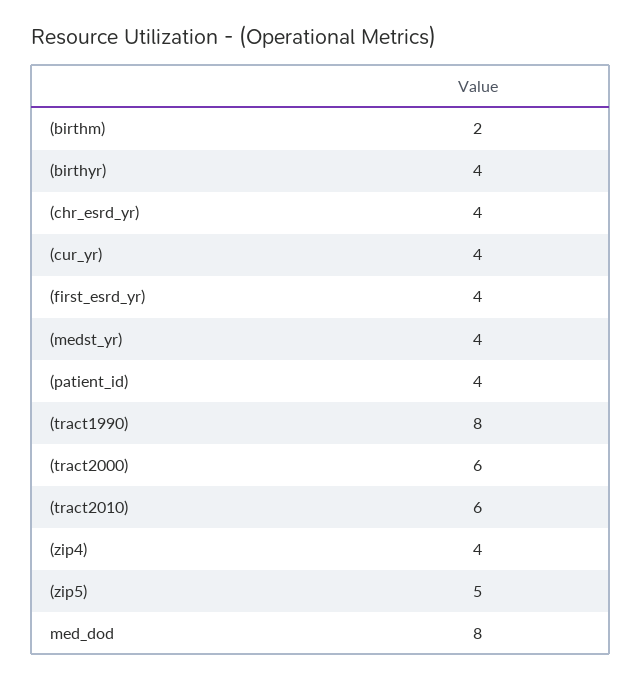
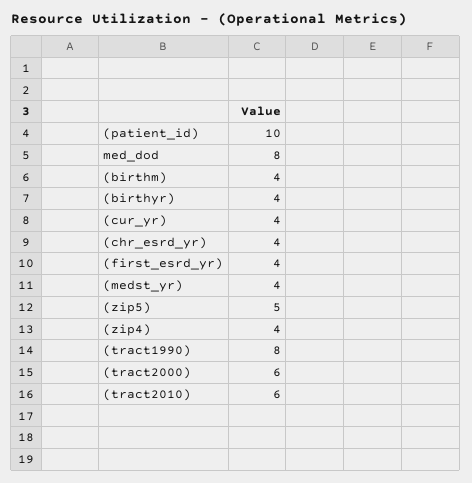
(birthm): 2 -> 4
(patient_id): 4 -> 10

